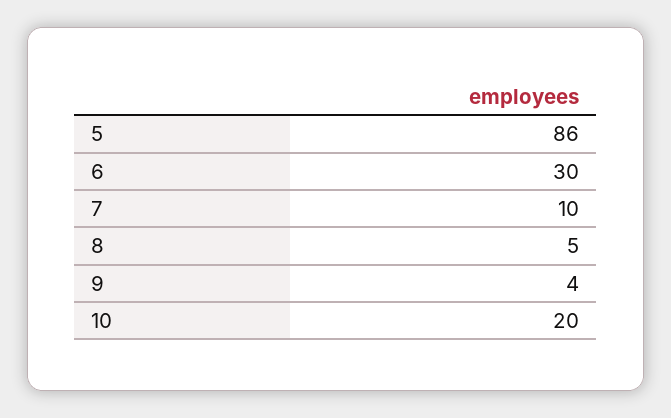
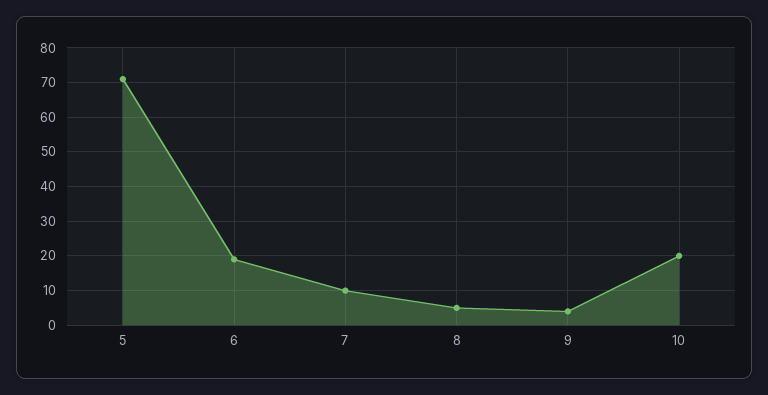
5: 86 -> 70
6: 30 -> 20

